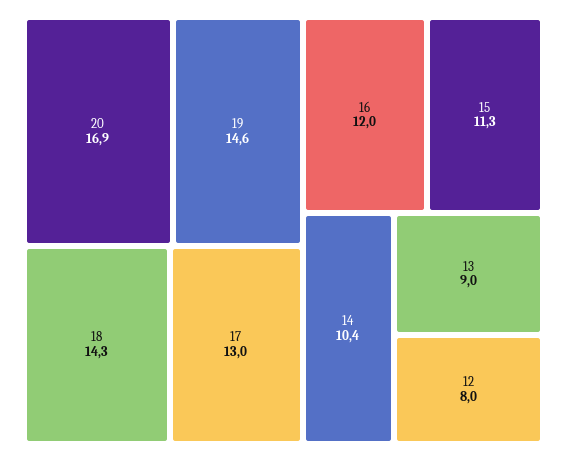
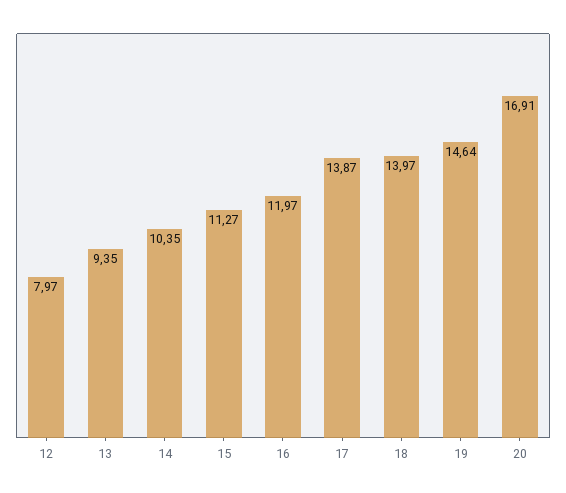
18: 14.3 -> 13.97
17: 13 -> 13.87
13: 9 -> 9.35

